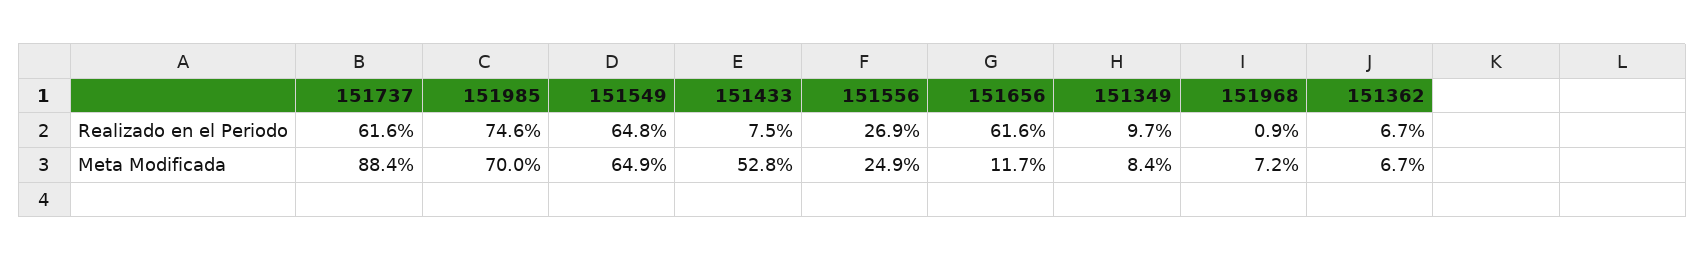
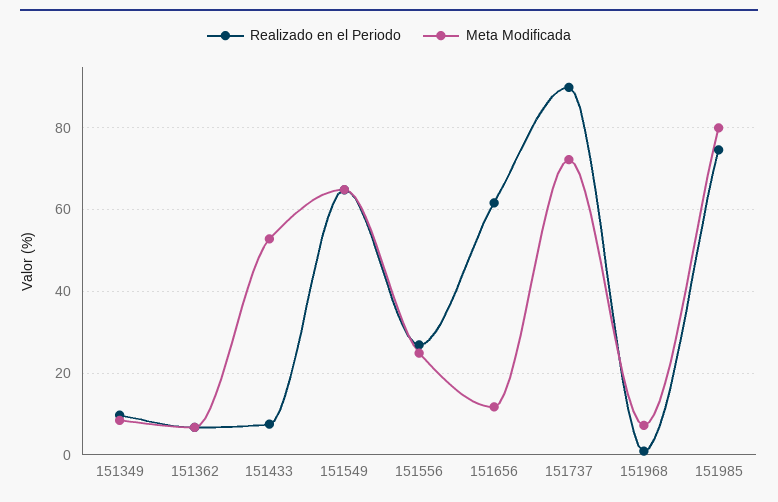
Realizado en el Periodo, 151737: 61.6 -> 90
Meta Modificada, 151737: 88.4 -> 72
Meta Modificada, 151985: 70 -> 80

